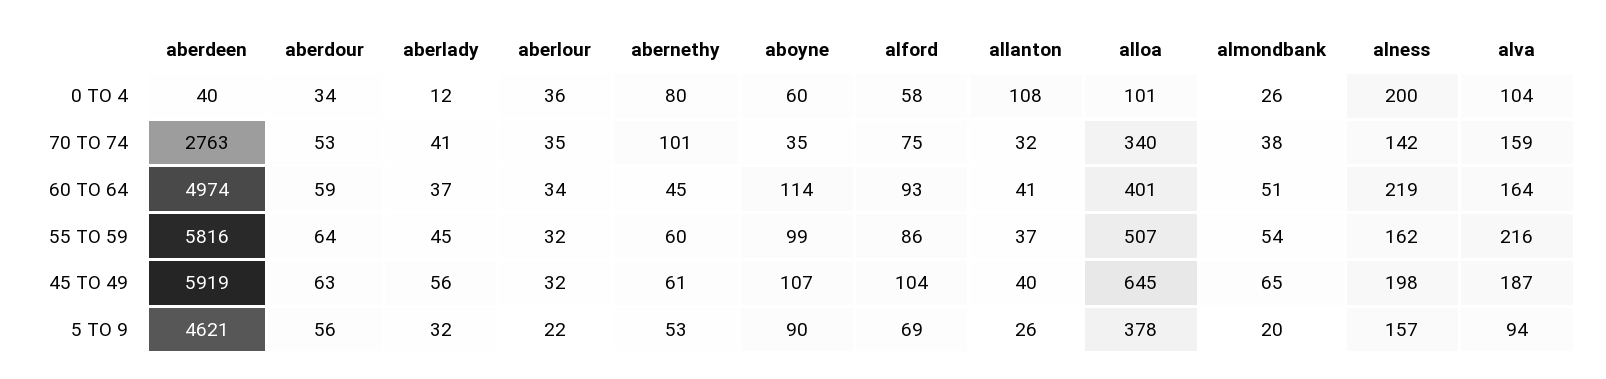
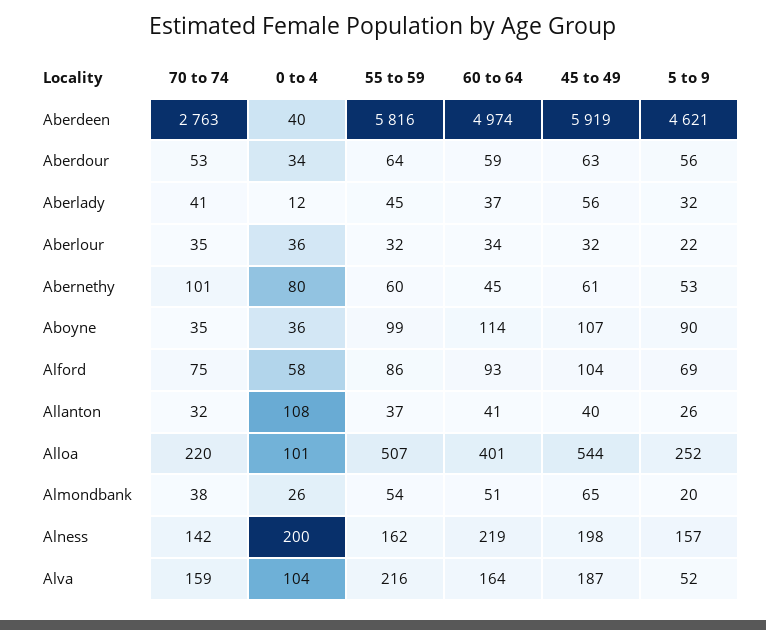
aboyne, 0 TO 4: 60 -> 36
alloa, 70 TO 74: 340 -> 220
alloa, 45 TO 49: 645 -> 544
alloa, 5 TO 9: 378 -> 252
alva, 5 TO 9: 94 -> 52

